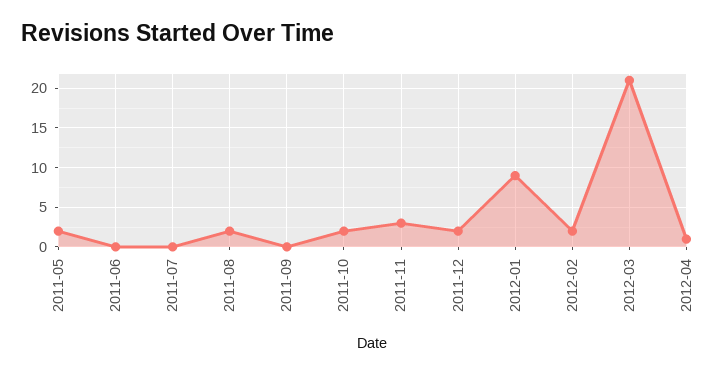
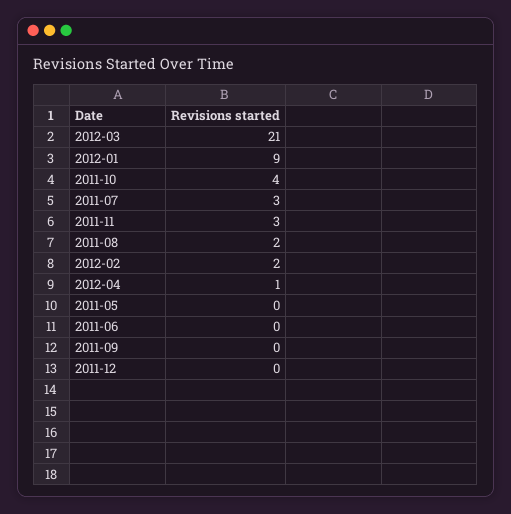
2011-05: 2 -> 0
2011-07: 0 -> 3
2011-10: 2 -> 4
2011-12: 2 -> 0

